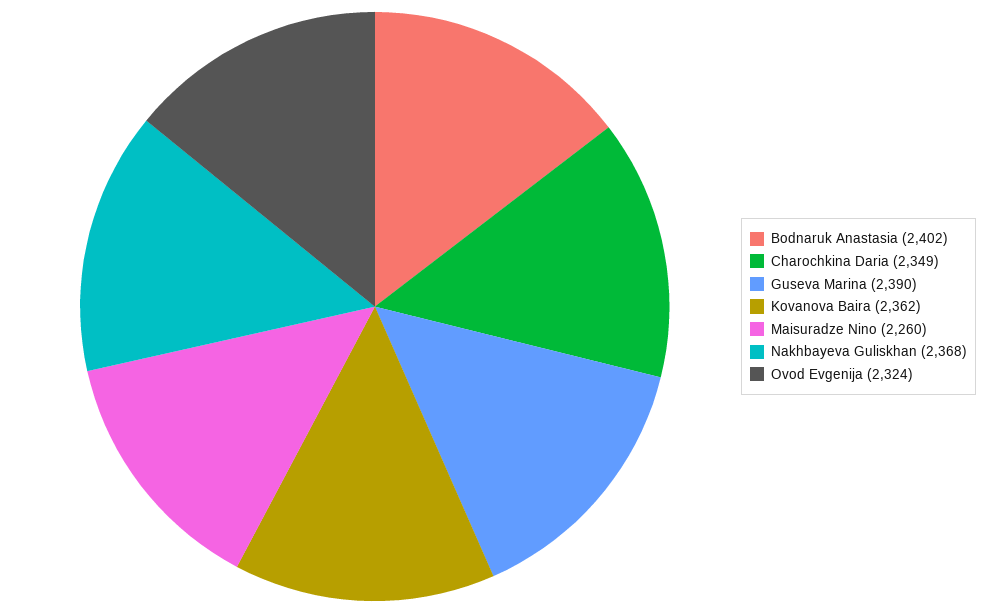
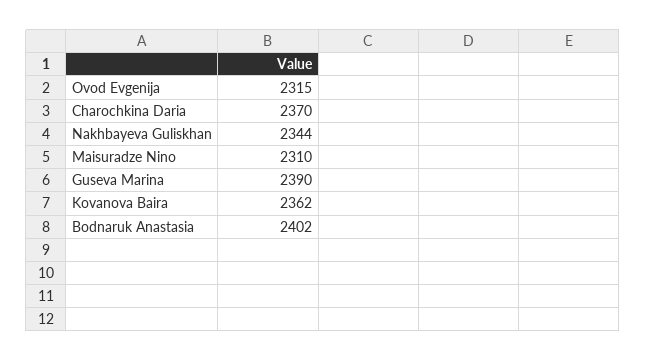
Charochkina Daria: 2349 -> 2370
Maisuradze Nino: 2260 -> 2310
Nakhbayeva Guliskhan: 2368 -> 2344
Ovod Evgenija: 2324 -> 2315

